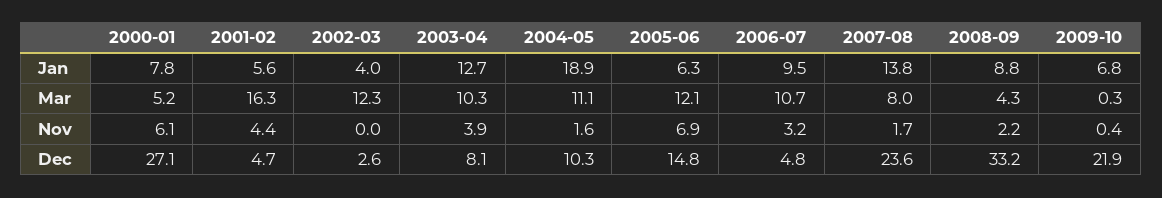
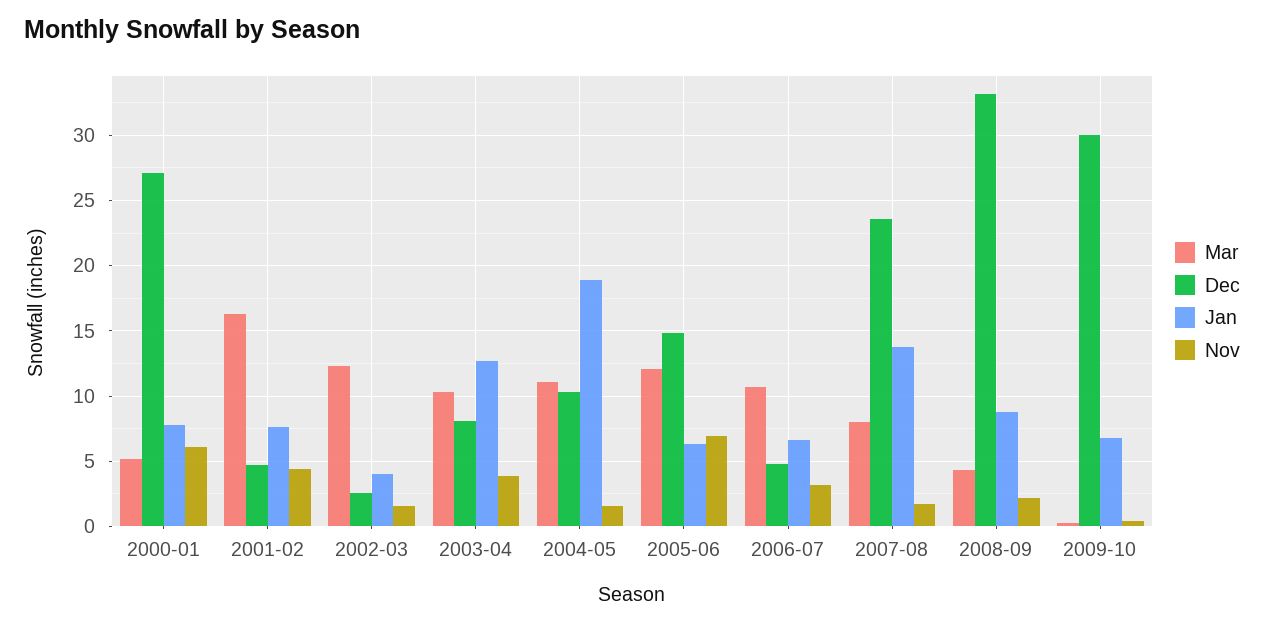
Jan, 2001-02: 5.6 -> 7.5
Jan, 2006-07: 9.5 -> 6.5
Nov, 2002-03: 0 -> 1.5
Dec, 2009-10: 21.9 -> 30

